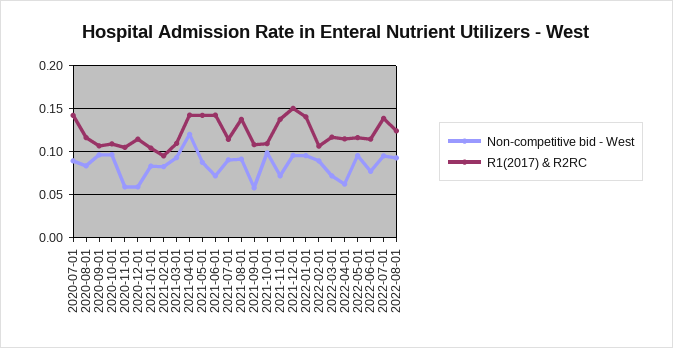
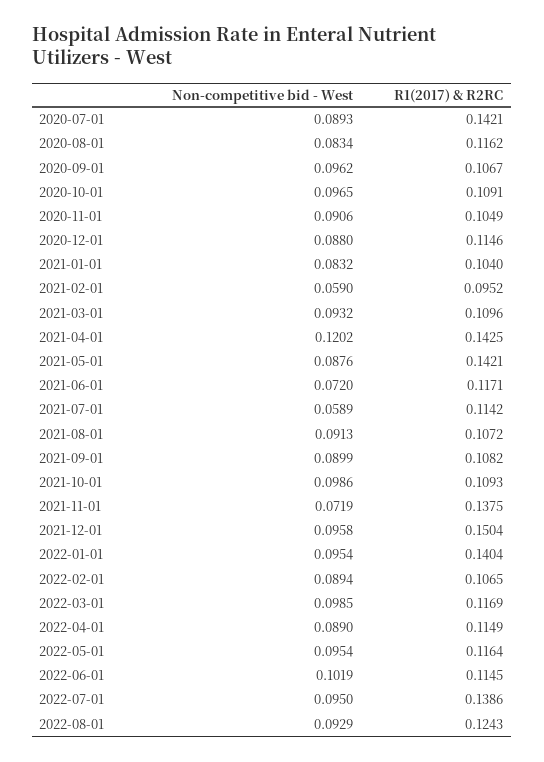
Non-competitive bid - West, 2020-11-01: 0.06 -> 0.0906
Non-competitive bid - West, 2020-12-01: 0.06 -> 0.088
Non-competitive bid - West, 2021-02-01: 0.08 -> 0.059
R1(2017) & R2RC, 2021-06-01: 0.14 -> 0.1171
Non-competitive bid - West, 2021-07-01: 0.09 -> 0.0589
R1(2017) & R2RC, 2021-08-01: 0.14 -> 0.1072
Non-competitive bid - West, 2021-09-01: 0.06 -> 0.0899
Non-competitive bid - West, 2022-03-01: 0.07 -> 0.0985
Non-competitive bid - West, 2022-04-01: 0.06 -> 0.089
Non-competitive bid - West, 2022-06-01: 0.08 -> 0.1019

